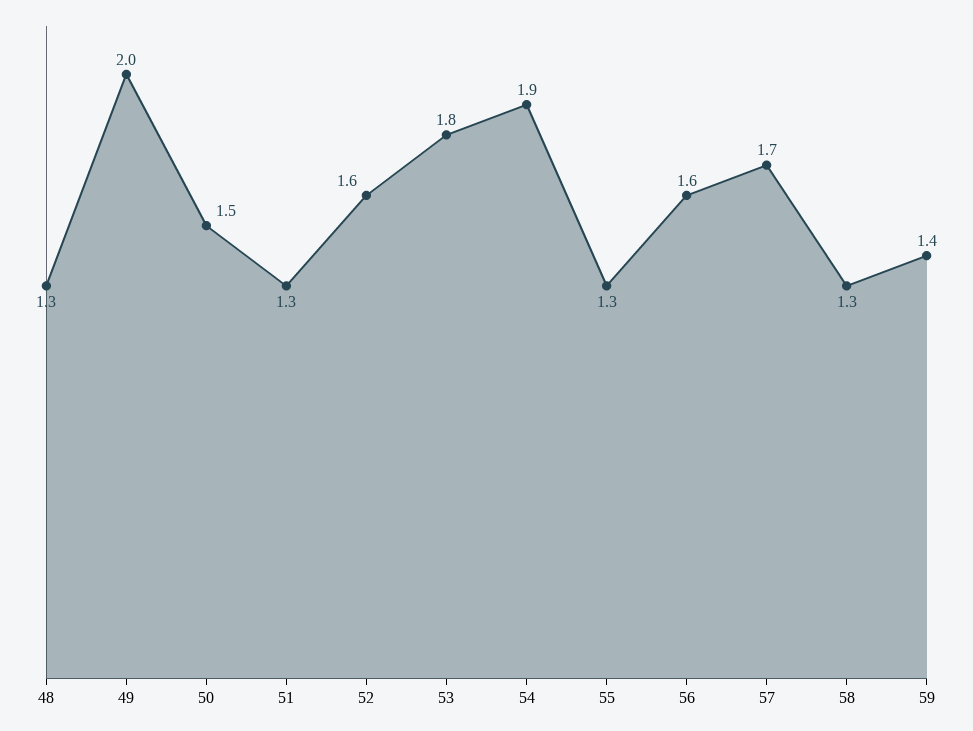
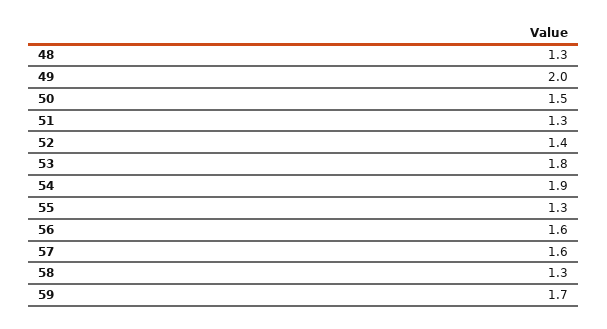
52: 1.6 -> 1.4
57: 1.7 -> 1.6
59: 1.4 -> 1.7

